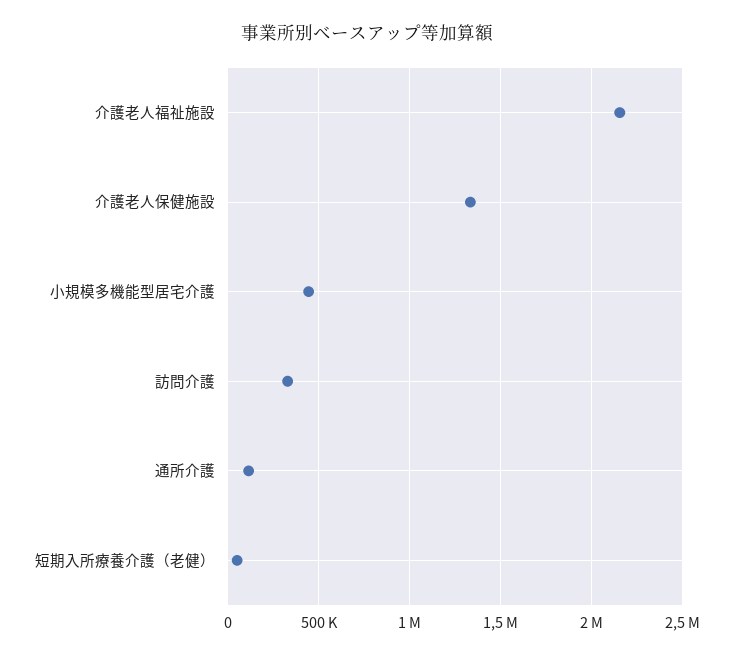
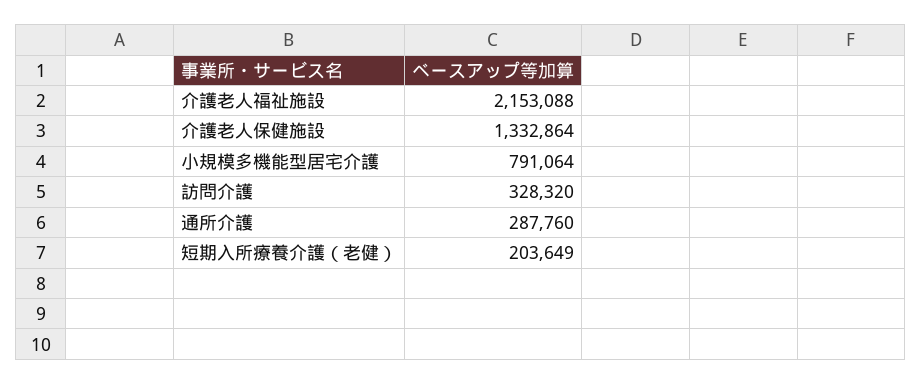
小規模多機能型居宅介護: 450000 -> 791064
通所介護: 100000 -> 287760
短期入所療養介護（老健）: 50000 -> 203649

